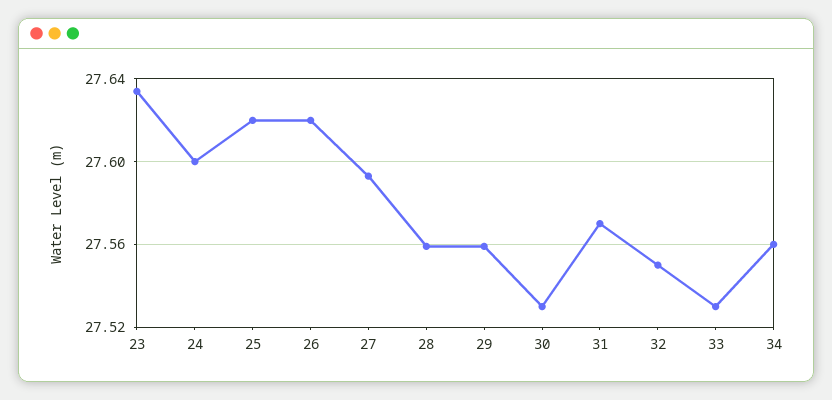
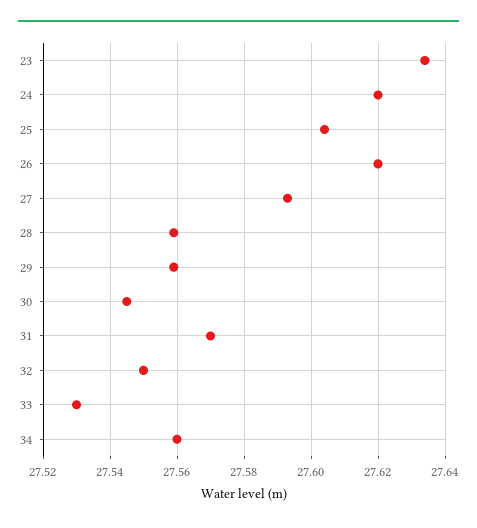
24: 27.6 -> 27.62
25: 27.62 -> 27.605
30: 27.53 -> 27.545

